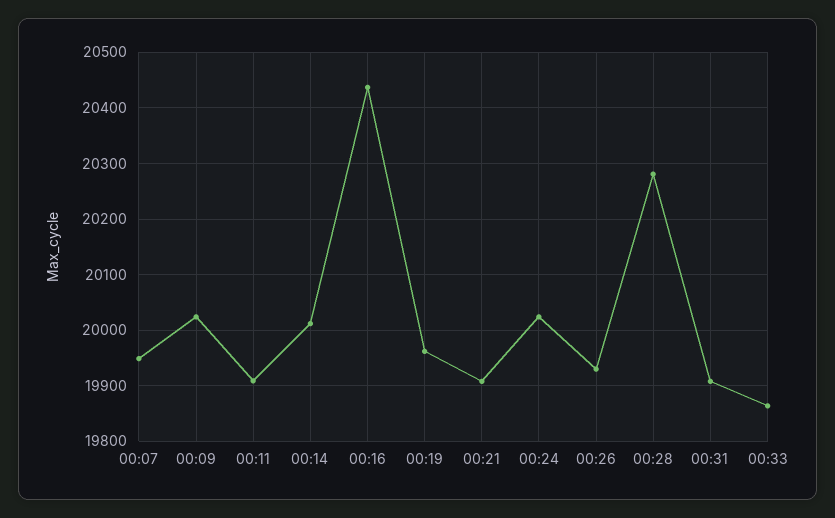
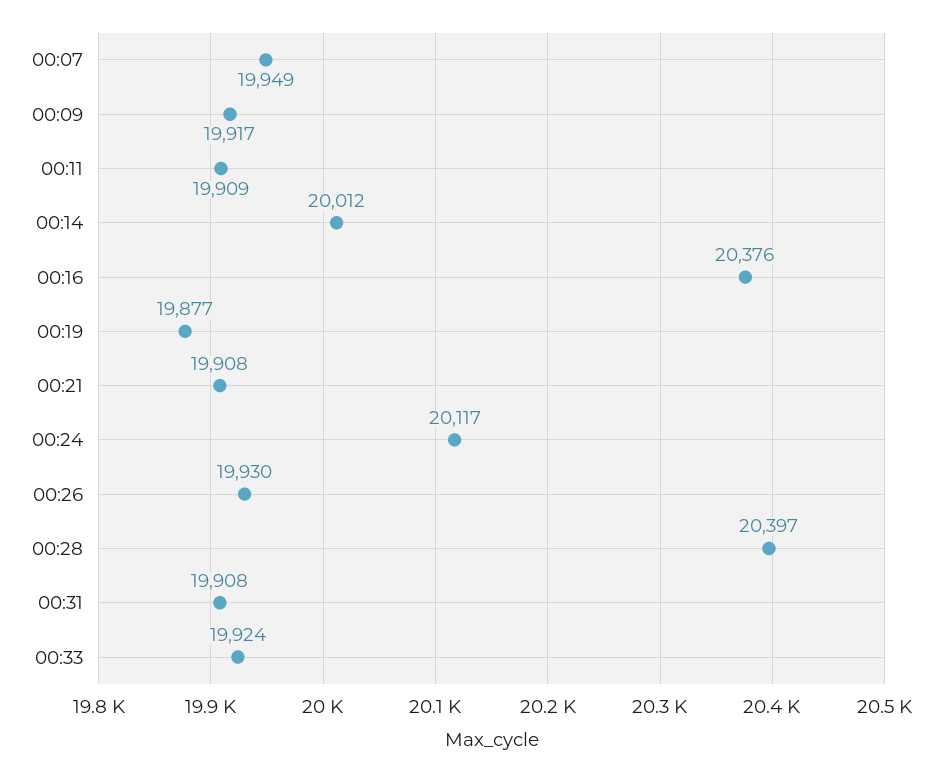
00:09: 20020 -> 19917
00:16: 20440 -> 20376
00:19: 19960 -> 19877
00:24: 20020 -> 20117
00:28: 20280 -> 20397
00:33: 19860 -> 19924

